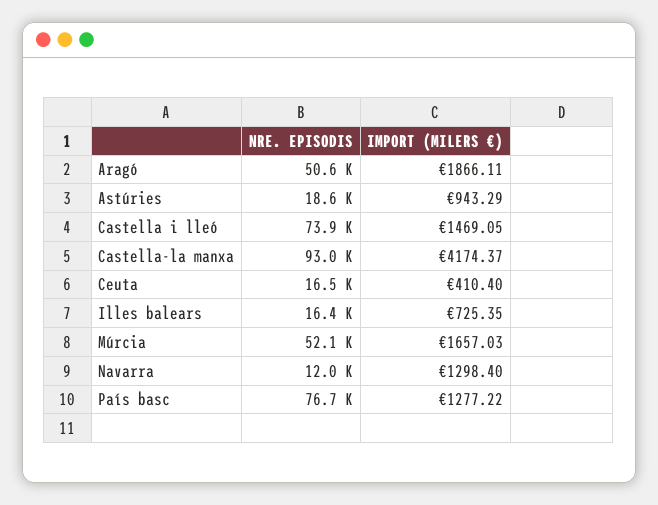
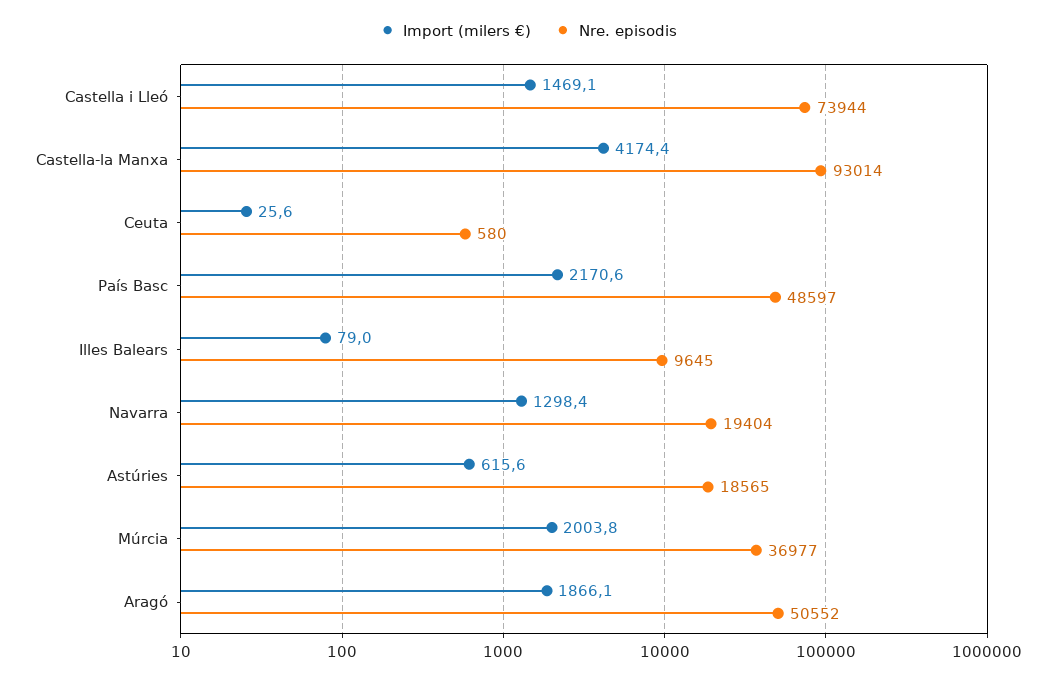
IMPORT (MILERS €), Astúries: 943.29 -> 615.6
NRE. EPISODIS, Ceuta: 16500 -> 580
IMPORT (MILERS €), Ceuta: 410.4 -> 25.6
NRE. EPISODIS, Illes balears: 16400 -> 9645
IMPORT (MILERS €), Illes balears: 725.35 -> 79
NRE. EPISODIS, Múrcia: 52100 -> 36977
IMPORT (MILERS €), Múrcia: 1657.03 -> 2003.8
NRE. EPISODIS, Navarra: 12000 -> 19404
NRE. EPISODIS, País basc: 76700 -> 48597
IMPORT (MILERS €), País basc: 1277.22 -> 2170.6

